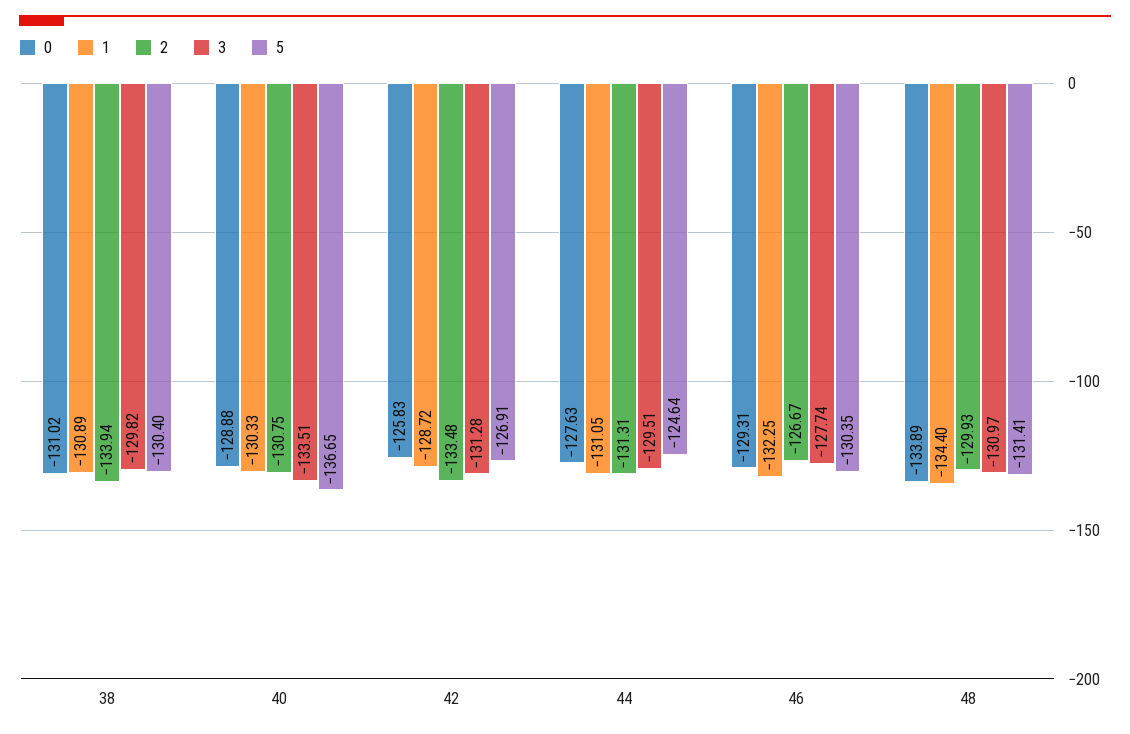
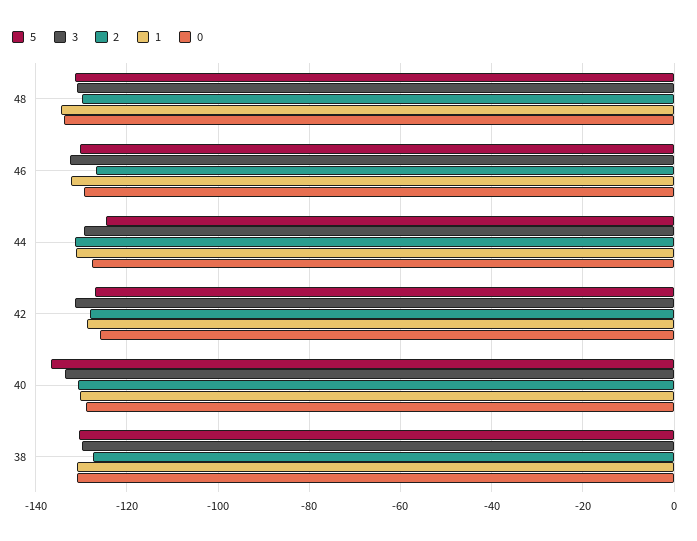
2, 38: -133.94 -> -128
2, 42: -133.48 -> -128
3, 46: -127.74 -> -132

